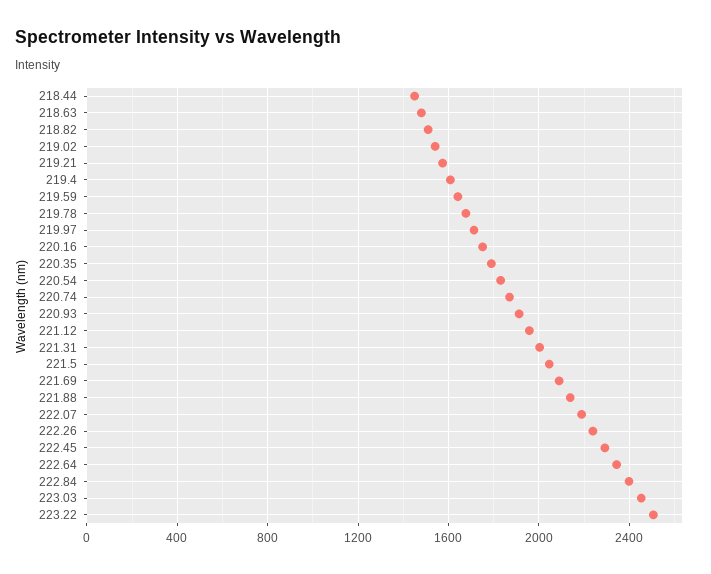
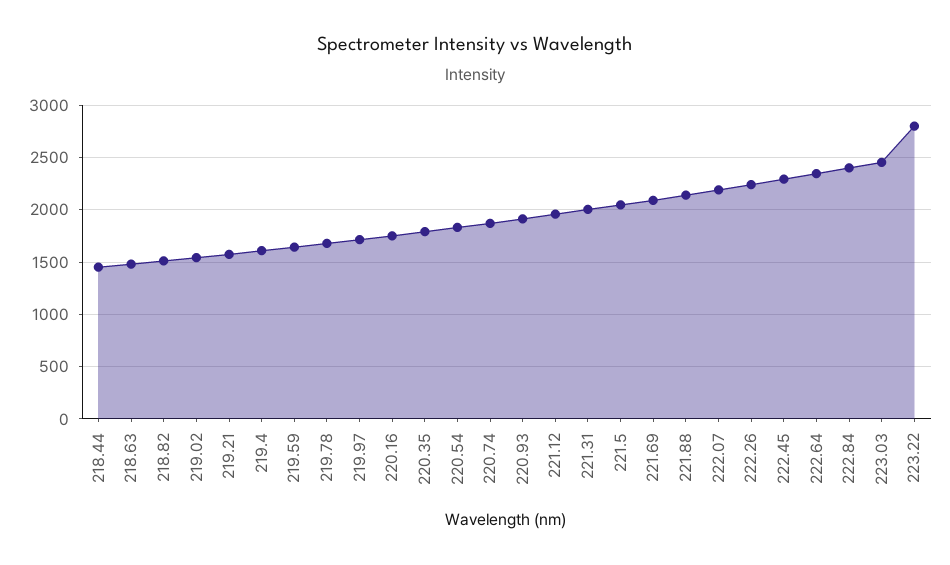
223.22: 2500 -> 2800

